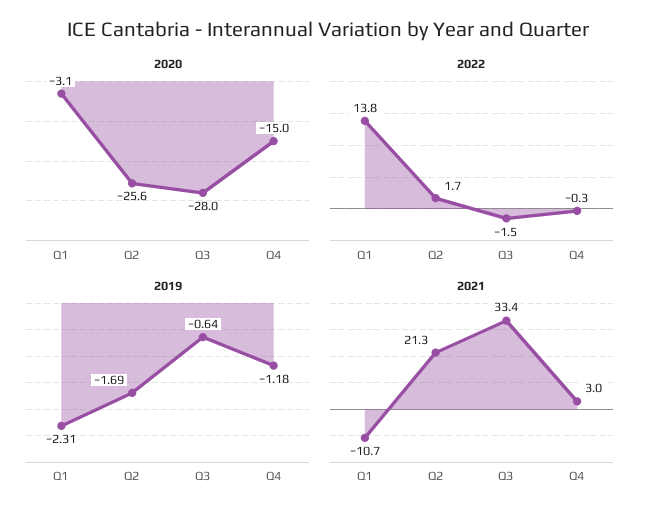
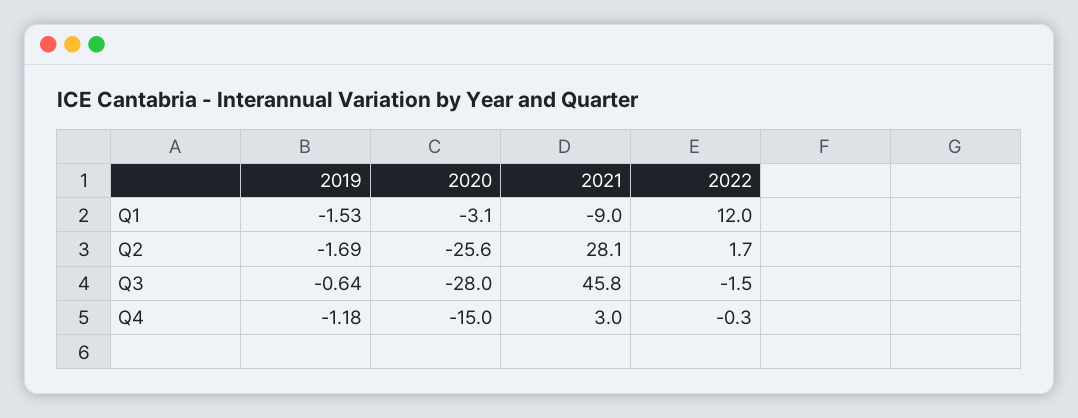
2022, Q1: 13.8 -> 12
2019, Q1: -2.31 -> -1.53
2021, Q1: -10.7 -> -9
2021, Q2: 21.3 -> 28.1
2021, Q3: 33.4 -> 45.8

